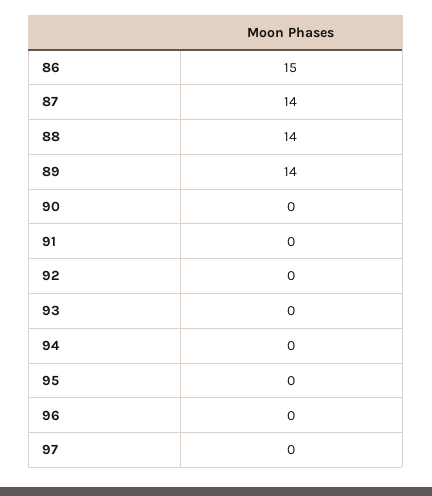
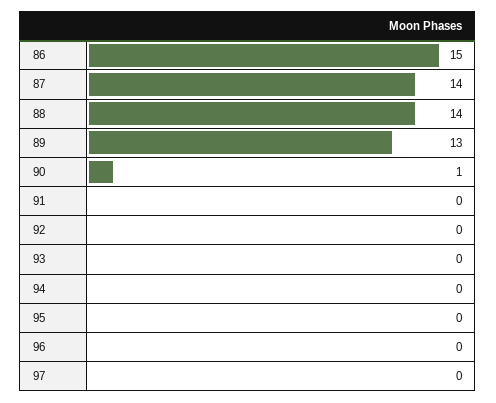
89: 14 -> 13
90: 0 -> 1

